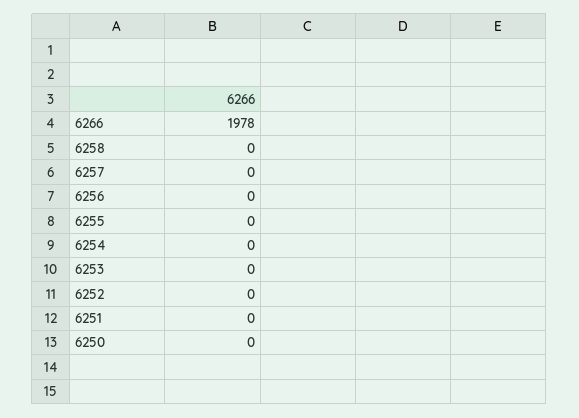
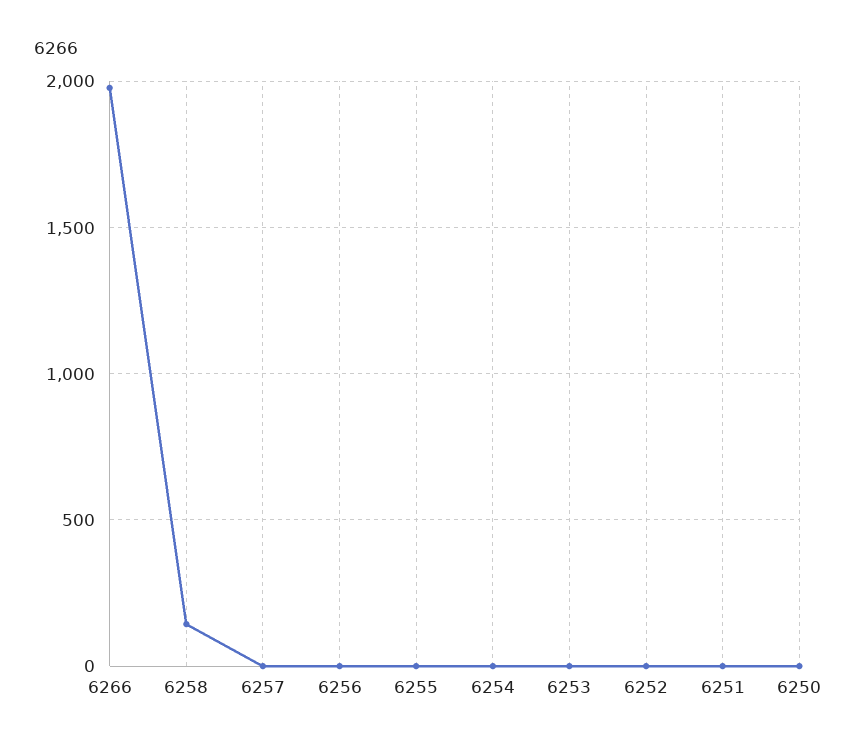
6258: 0 -> 150

